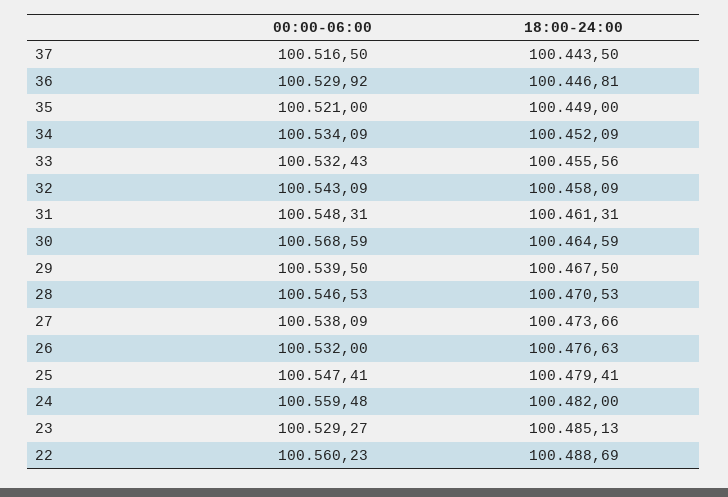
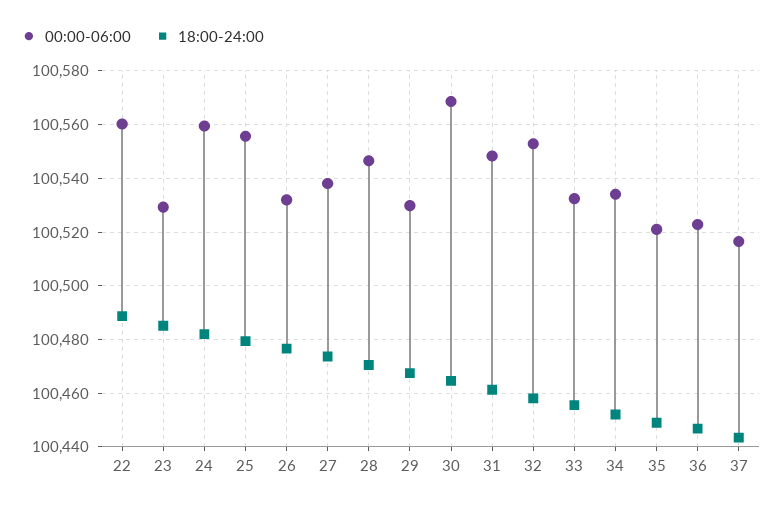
00:00-06:00, 36: 100529.92 -> 100522.5
00:00-06:00, 32: 100543.09 -> 100552.5
00:00-06:00, 29: 100539.5 -> 100530
00:00-06:00, 25: 100547.41 -> 100555

